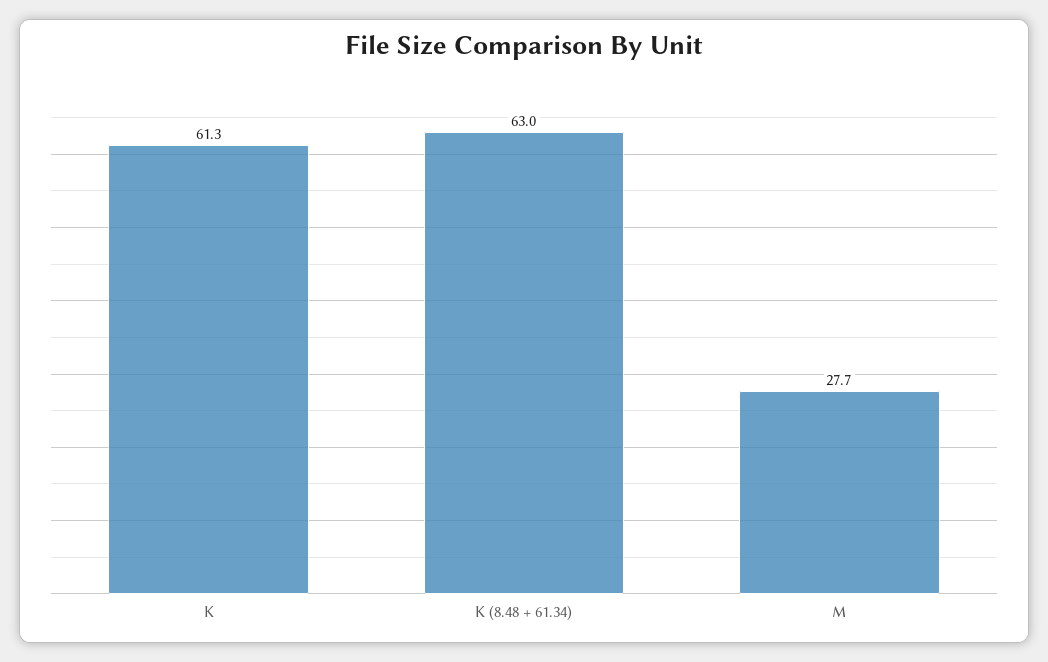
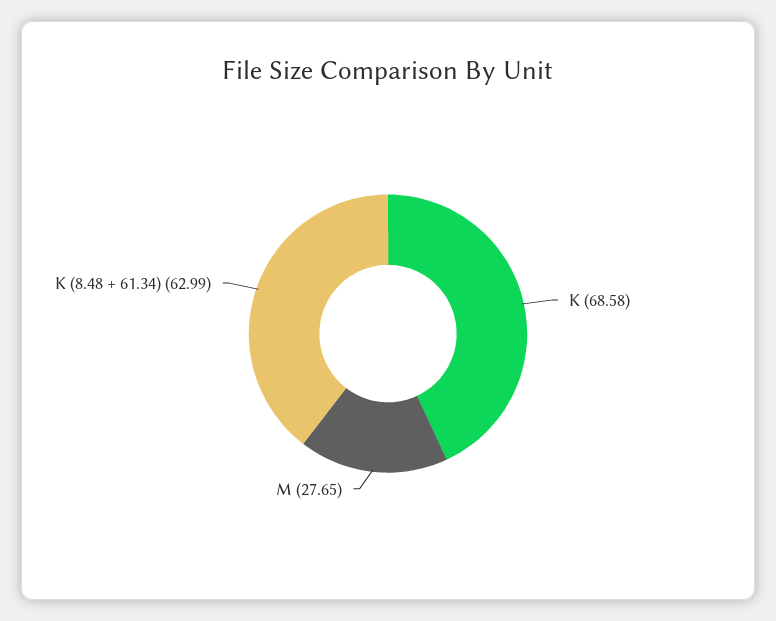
K: 61.3 -> 68.58

